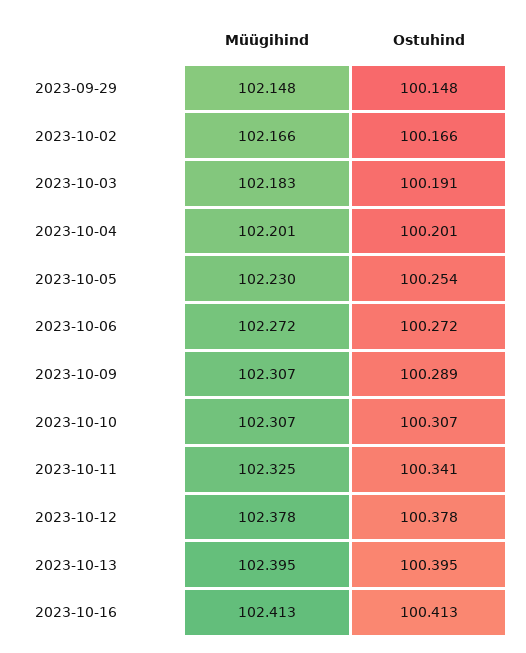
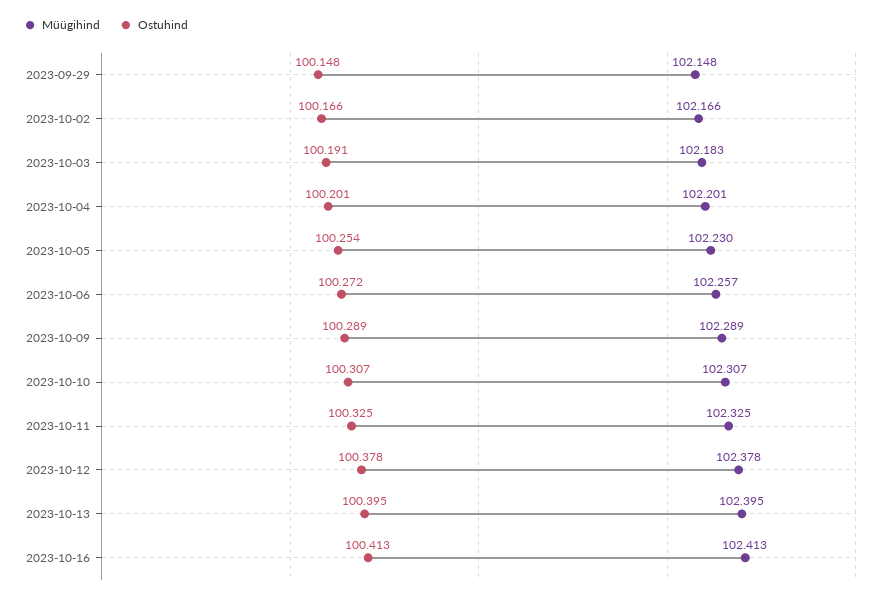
Müügihind, 2023-10-06: 102.272 -> 102.257
Müügihind, 2023-10-09: 102.307 -> 102.289
Ostuhind, 2023-10-11: 100.341 -> 100.325

